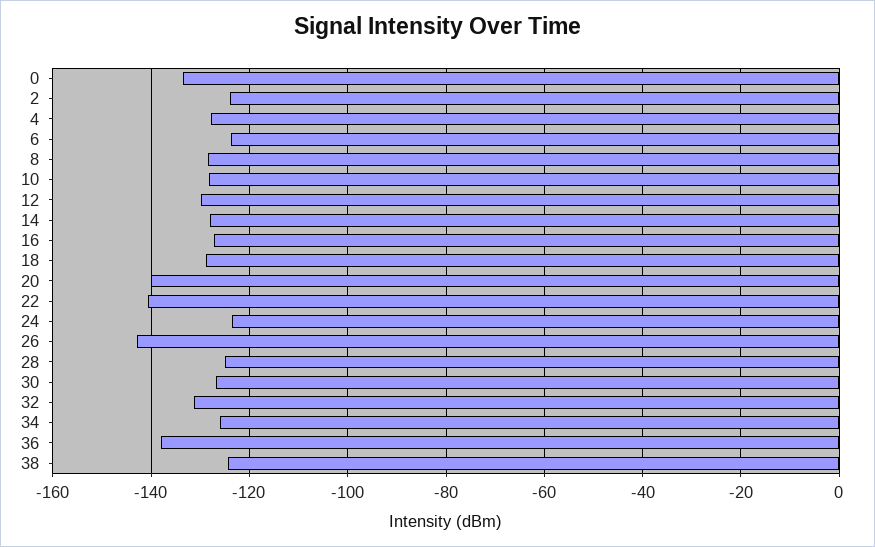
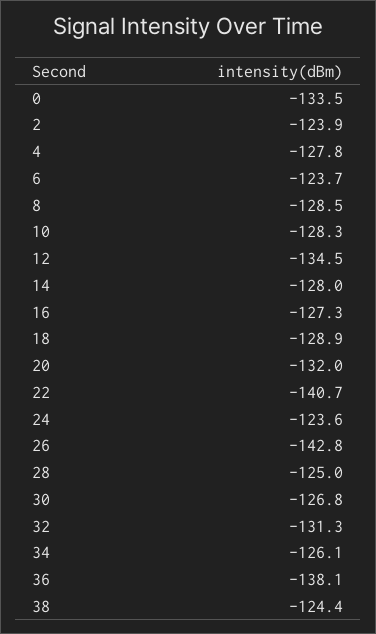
12: -130 -> -134.5
20: -140 -> -132

